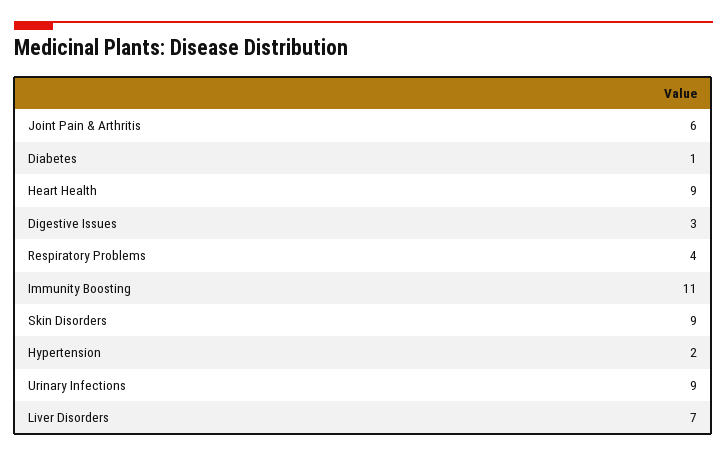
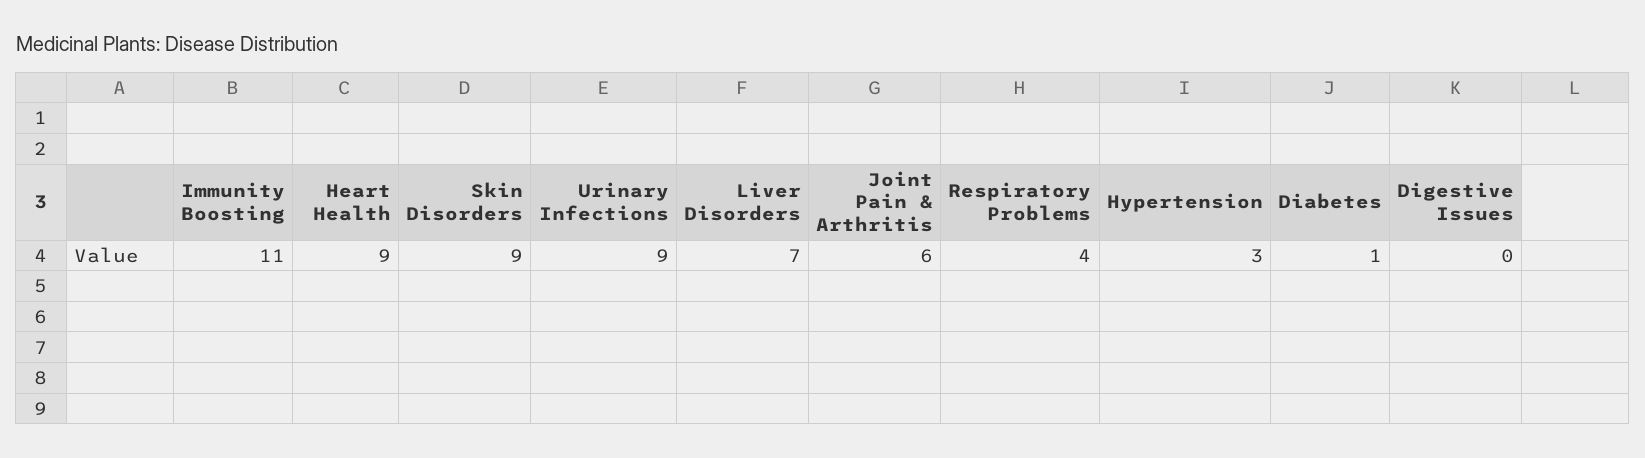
Digestive Issues: 3 -> 0
Hypertension: 2 -> 3

